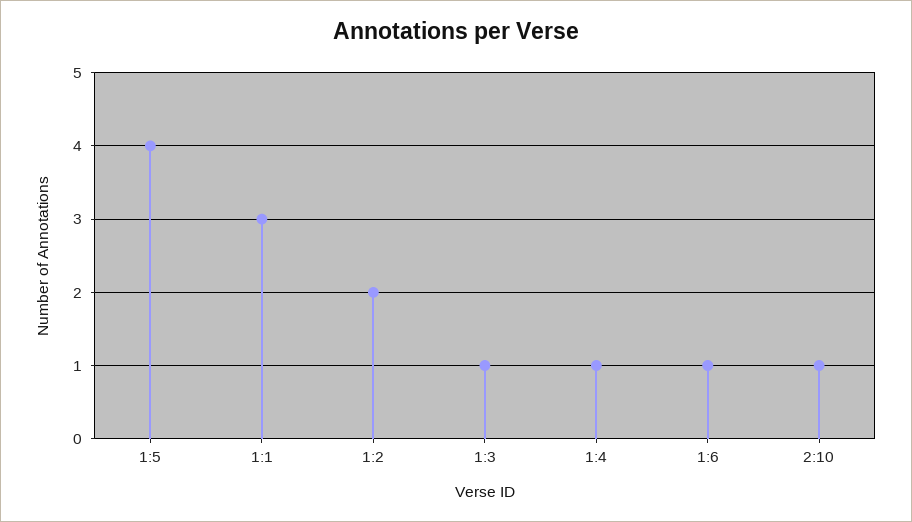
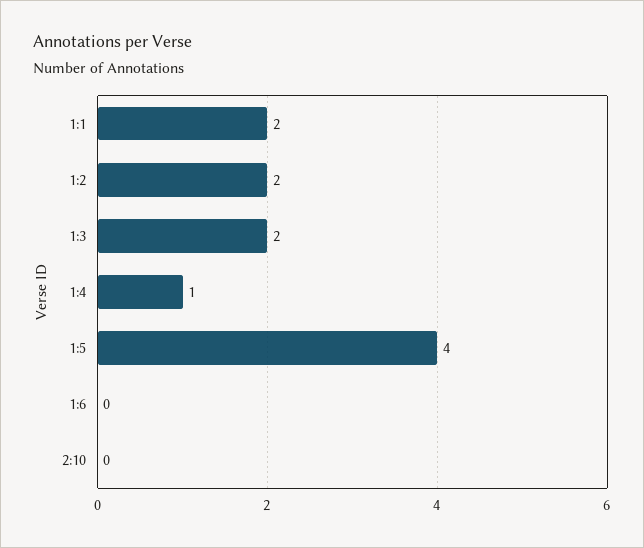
1:1: 3 -> 2
1:3: 1 -> 2
1:6: 1 -> 0
2:10: 1 -> 0

